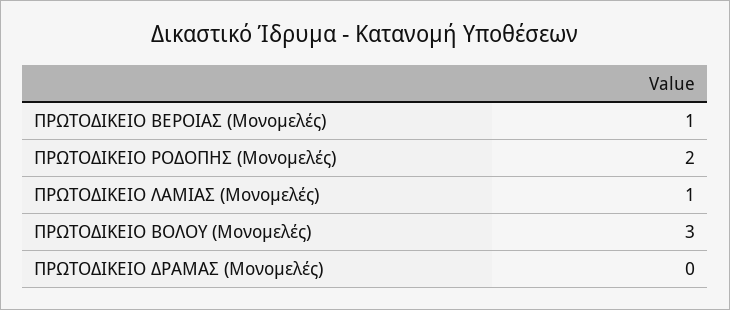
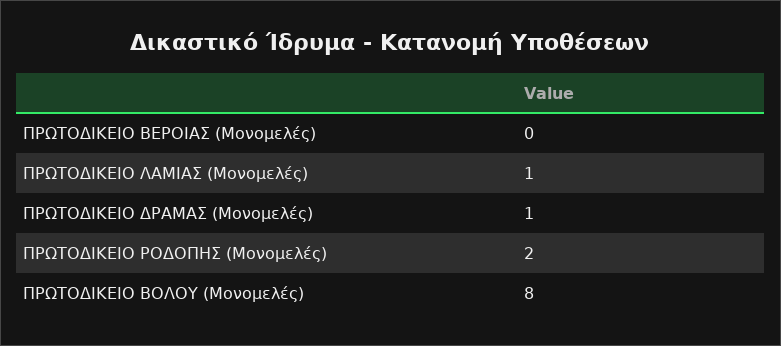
ΠΡΩΤΟΔΙΚΕΙΟ ΒΕΡΟΙΑΣ (Μονομελές): 1 -> 0
ΠΡΩΤΟΔΙΚΕΙΟ ΒΟΛΟΥ (Μονομελές): 3 -> 8
ΠΡΩΤΟΔΙΚΕΙΟ ΔΡΑΜΑΣ (Μονομελές): 0 -> 1

